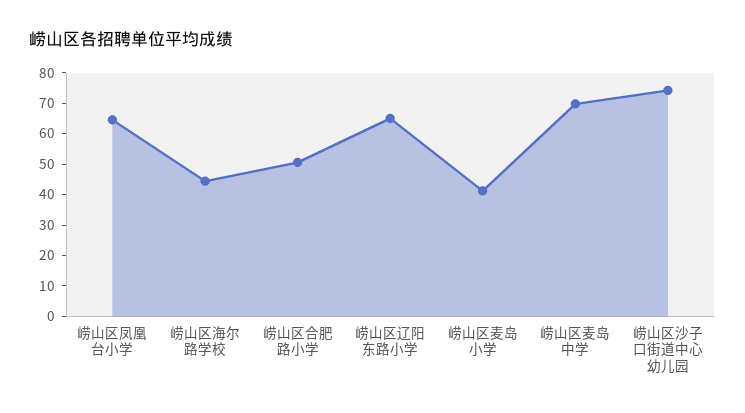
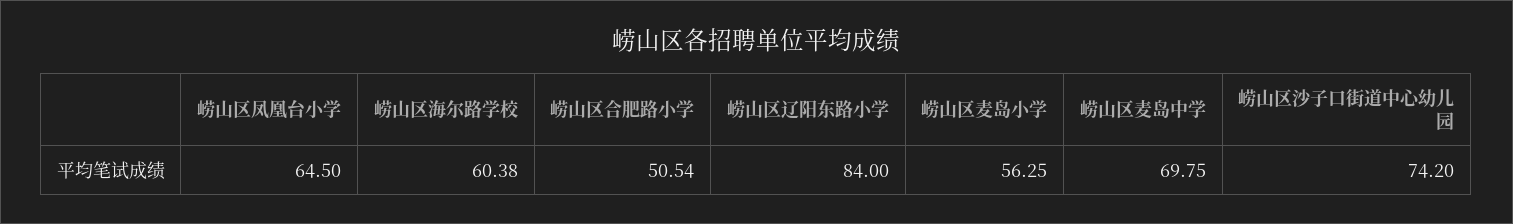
崂山区海尔路学校: 45 -> 60.38
崂山区辽阳东路小学: 65 -> 84
崂山区麦岛小学: 40 -> 56.25

